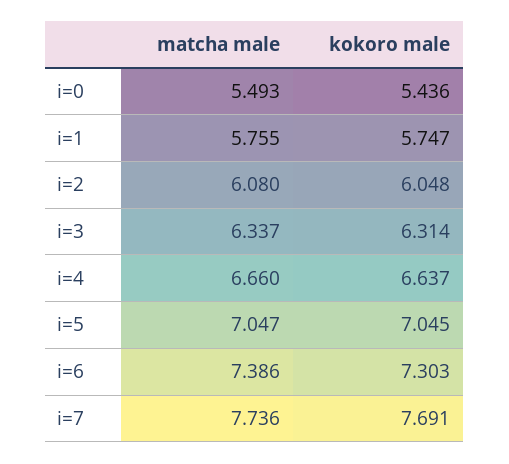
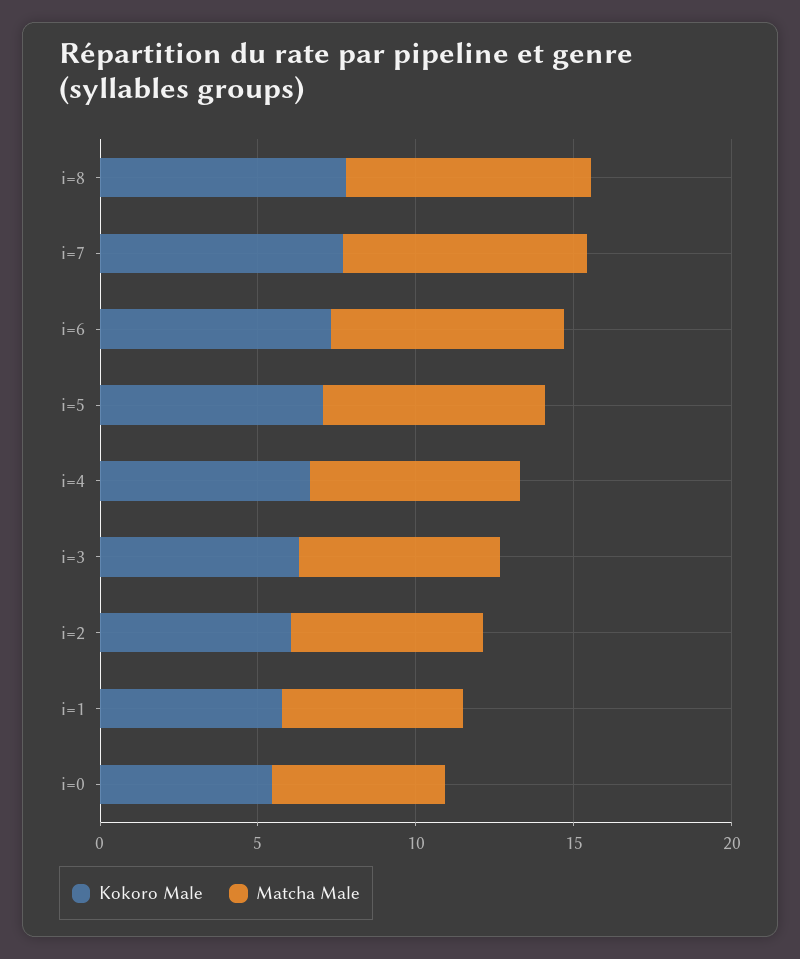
kokoro male, i=8: none -> 8
matcha male, i=8: none -> 8

